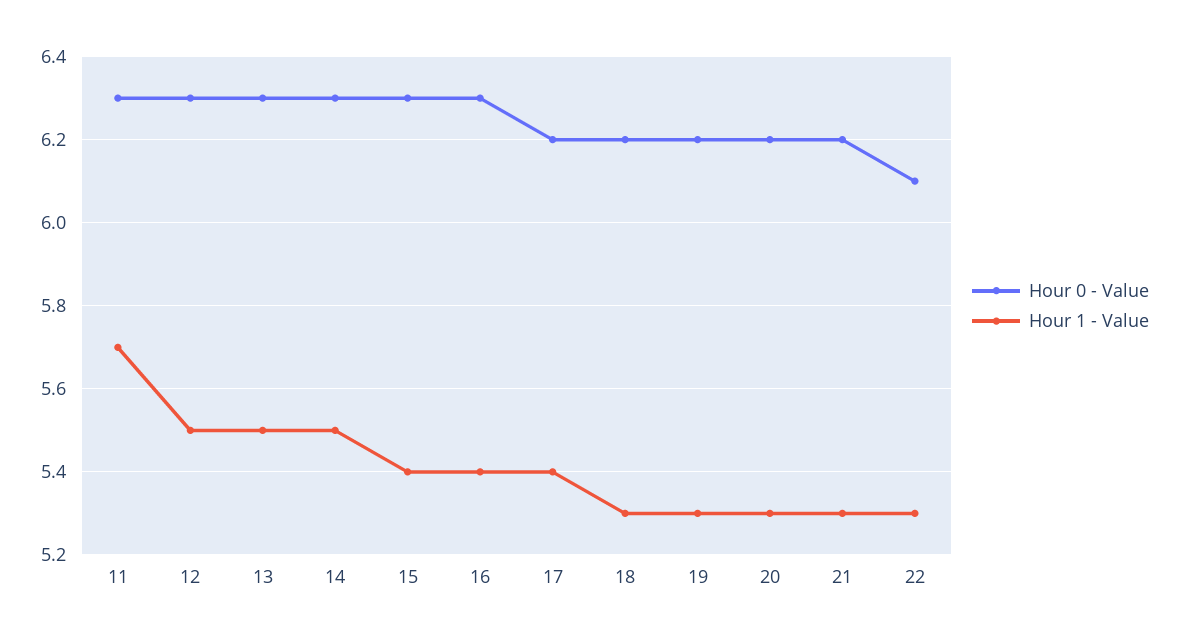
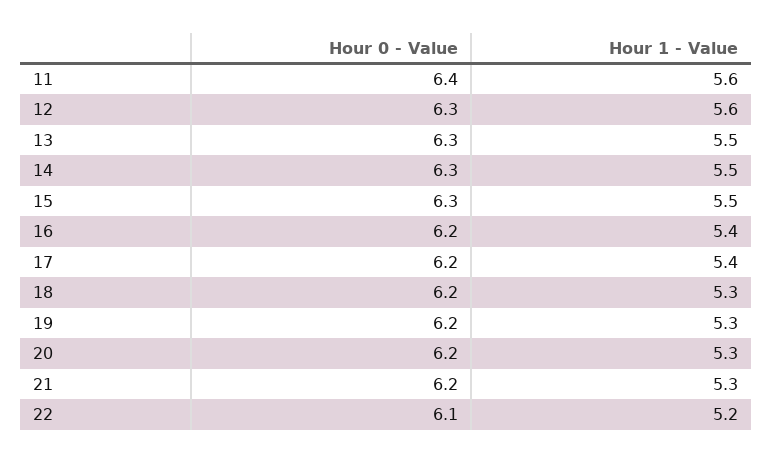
Hour 0 - Value, 11: 6.3 -> 6.4
Hour 1 - Value, 11: 5.7 -> 5.6
Hour 1 - Value, 12: 5.5 -> 5.6
Hour 1 - Value, 15: 5.4 -> 5.5
Hour 0 - Value, 16: 6.3 -> 6.2
Hour 1 - Value, 22: 5.3 -> 5.2

